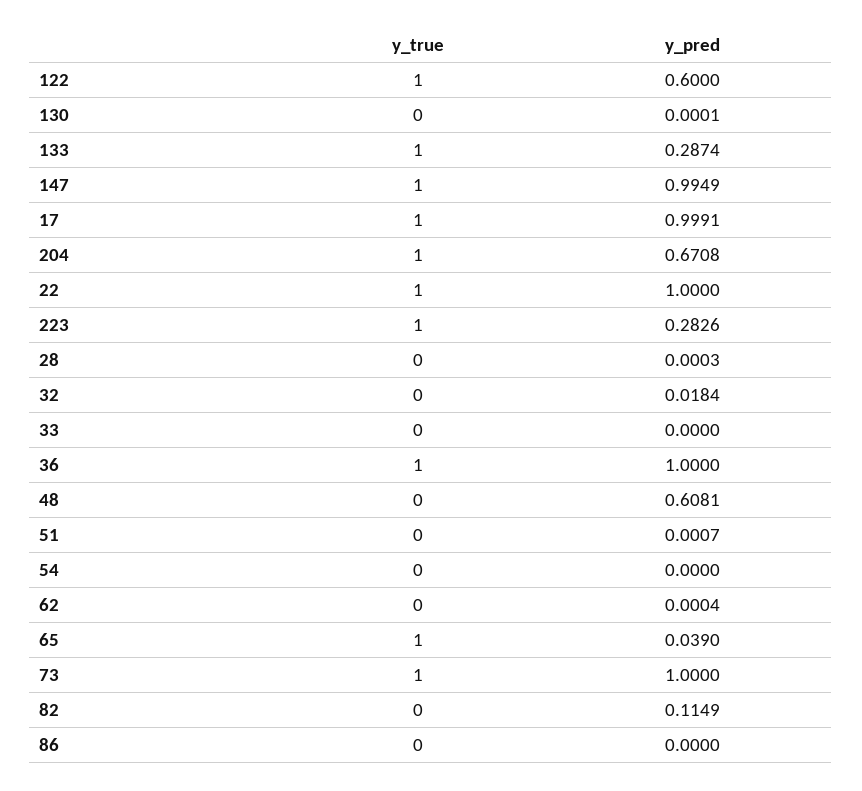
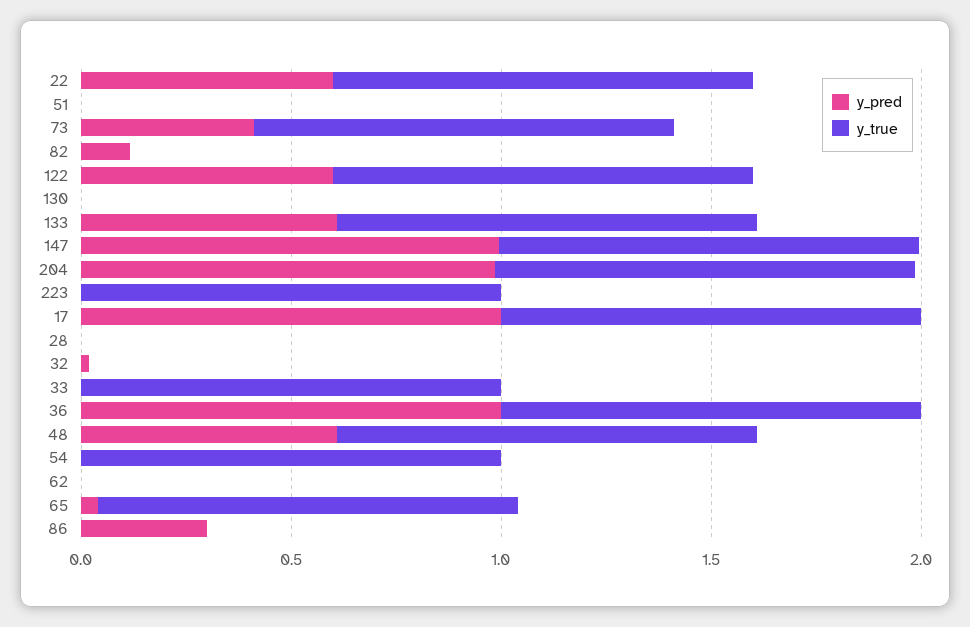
y_pred, 133: 0.2874 -> 0.6
y_pred, 204: 0.6708 -> 1
y_pred, 22: 1 -> 0.6
y_pred, 223: 0.2826 -> 0
y_true, 33: 0 -> 1
y_true, 48: 0 -> 1
y_true, 54: 0 -> 1
y_pred, 73: 1 -> 0.4
y_pred, 86: 0 -> 0.3

